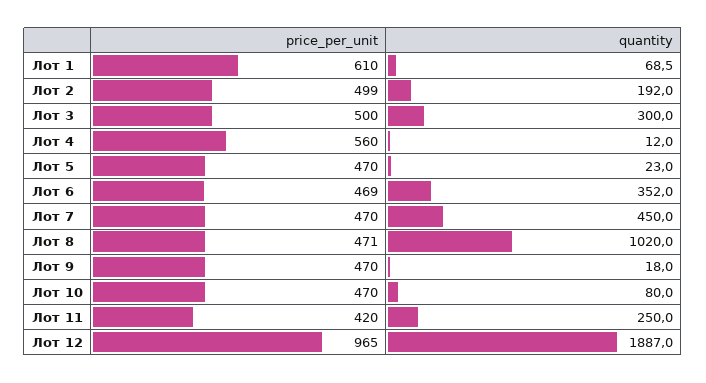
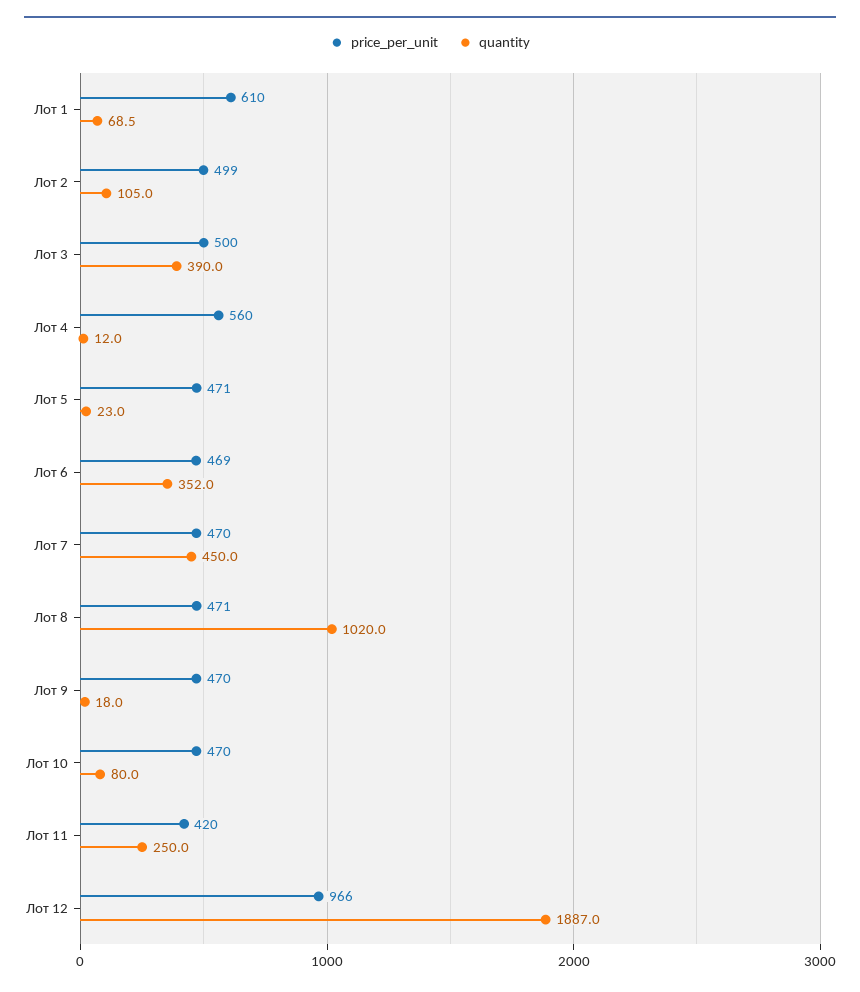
quantity, Лот 2: 192 -> 105
quantity, Лот 3: 300 -> 390
price_per_unit, Лот 5: 470 -> 471
price_per_unit, Лот 12: 965 -> 966

